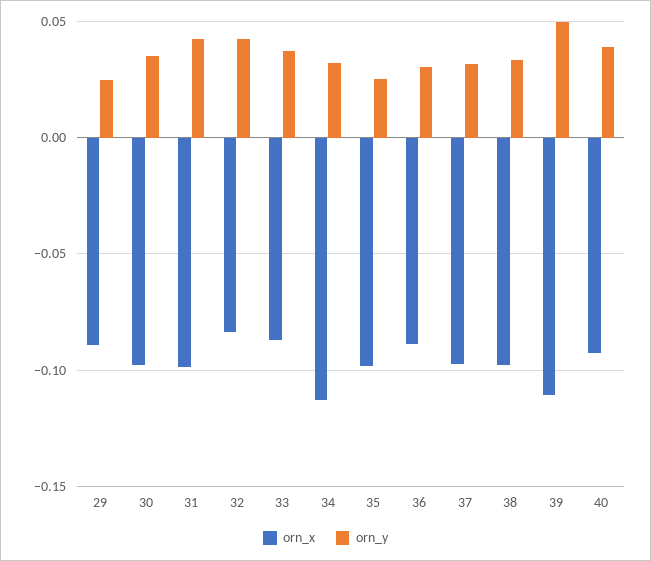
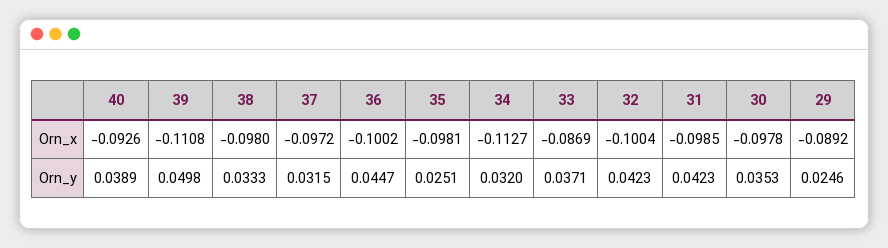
orn_x, 32: -0.085 -> -0.1004
orn_x, 36: -0.09 -> -0.1002
orn_y, 36: 0.03 -> 0.0447

